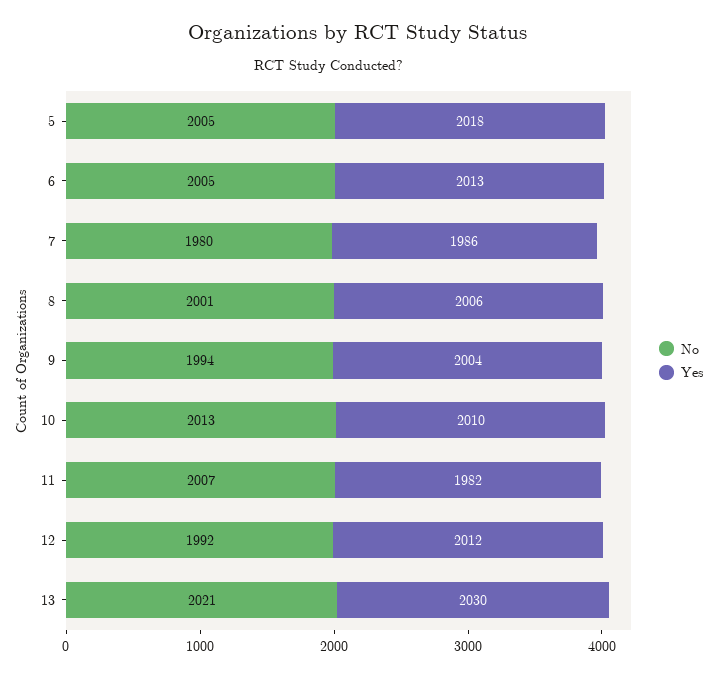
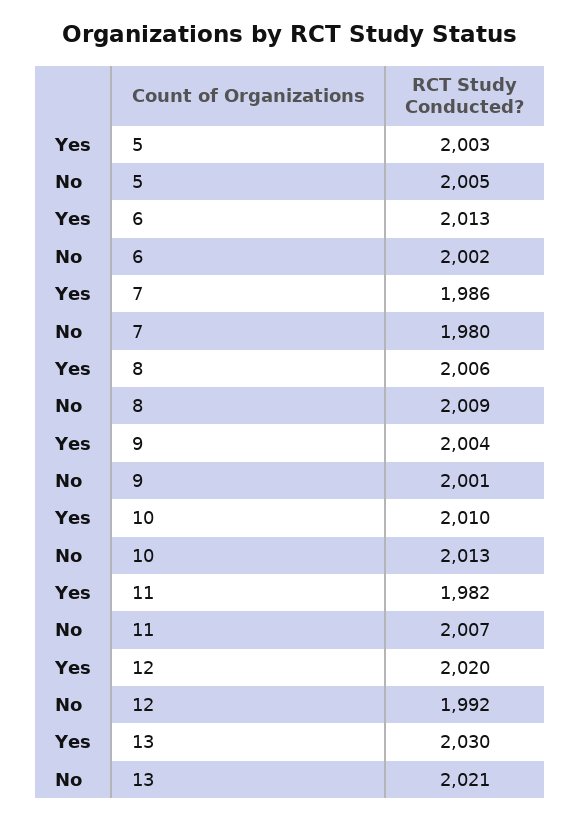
Yes, 5: 2018 -> 2003
No, 6: 2005 -> 2002
No, 8: 2001 -> 2009
No, 9: 1994 -> 2001
Yes, 12: 2012 -> 2020

